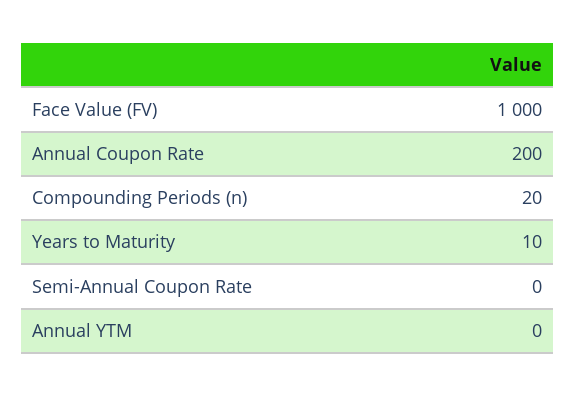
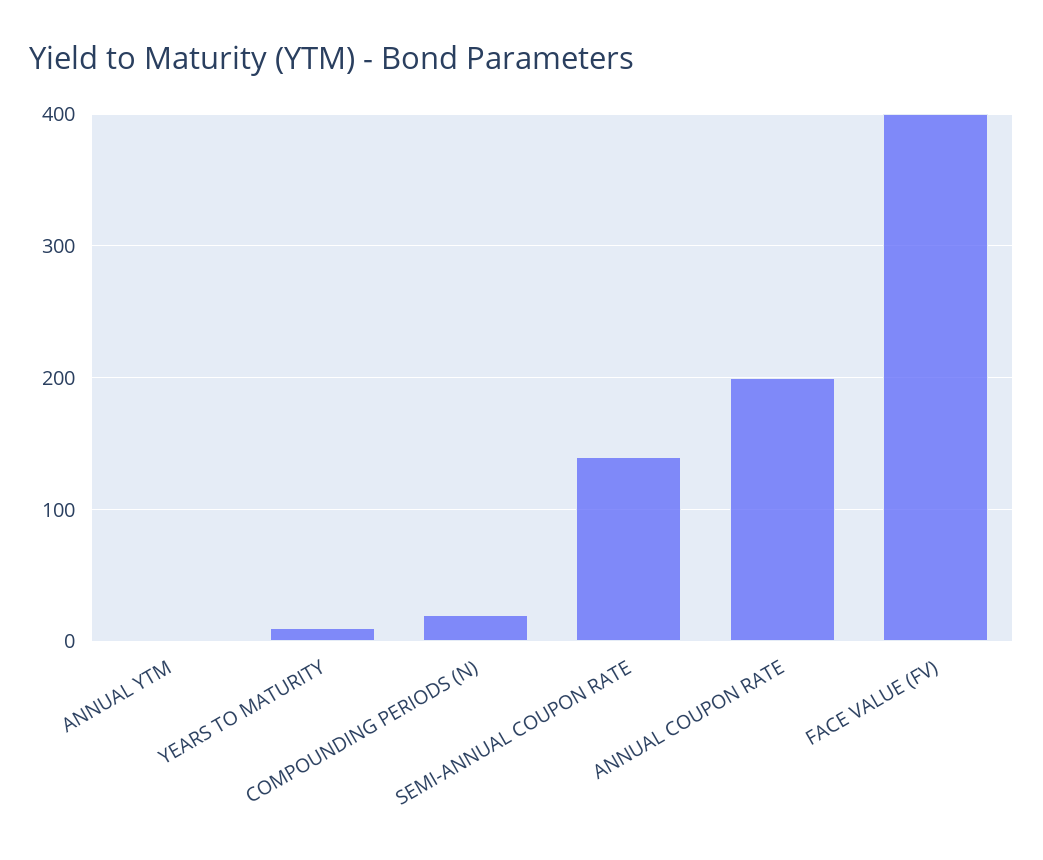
Face Value (FV): 1000 -> 400
Semi-Annual Coupon Rate: 0 -> 140

